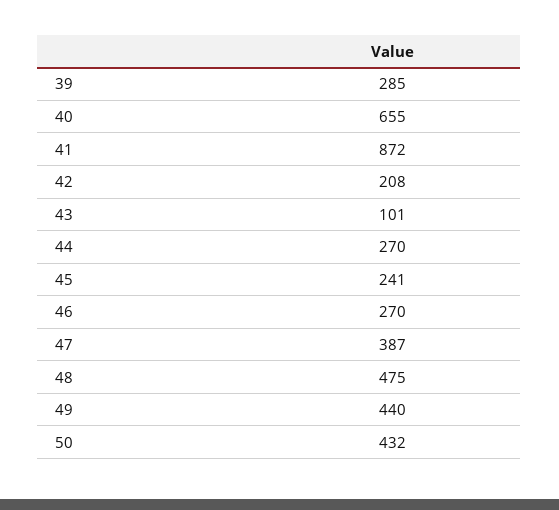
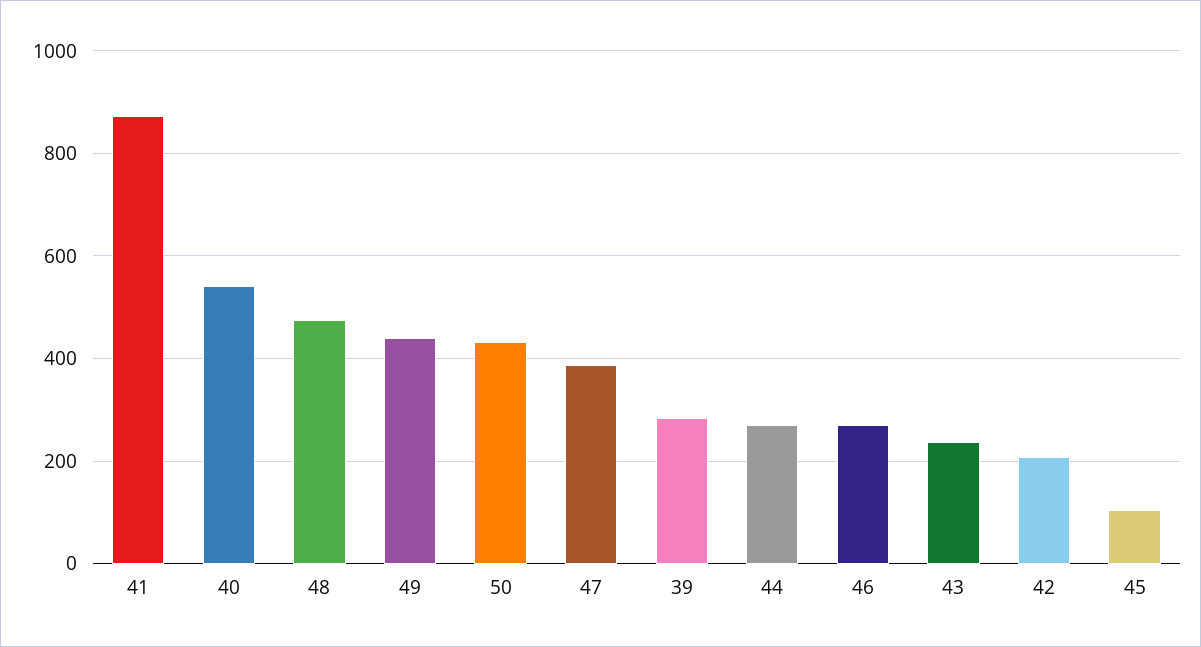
40: 655 -> 540
43: 101 -> 240
45: 241 -> 100

